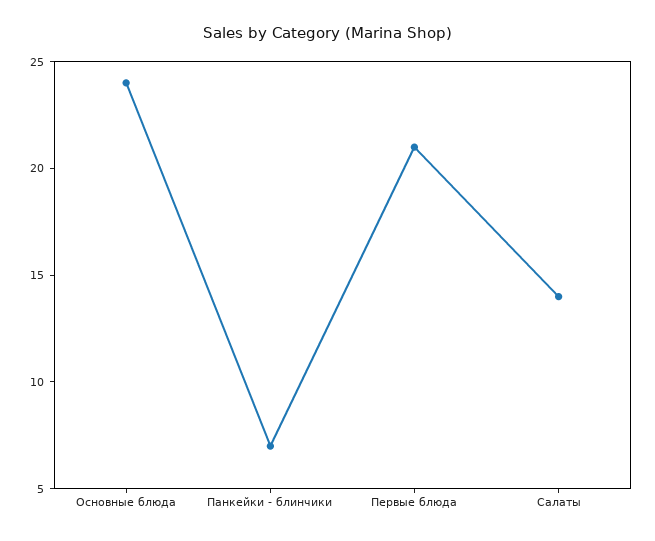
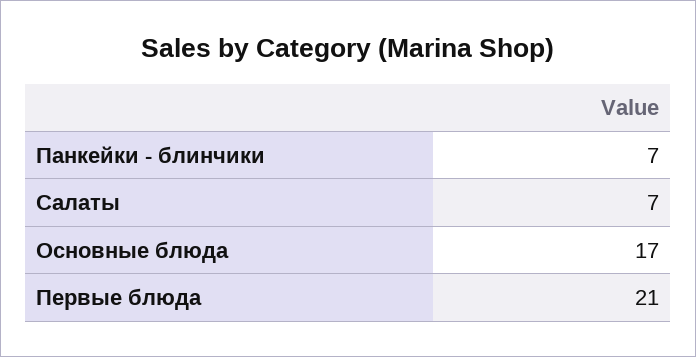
Основные блюда: 24 -> 17
Салаты: 14 -> 7

